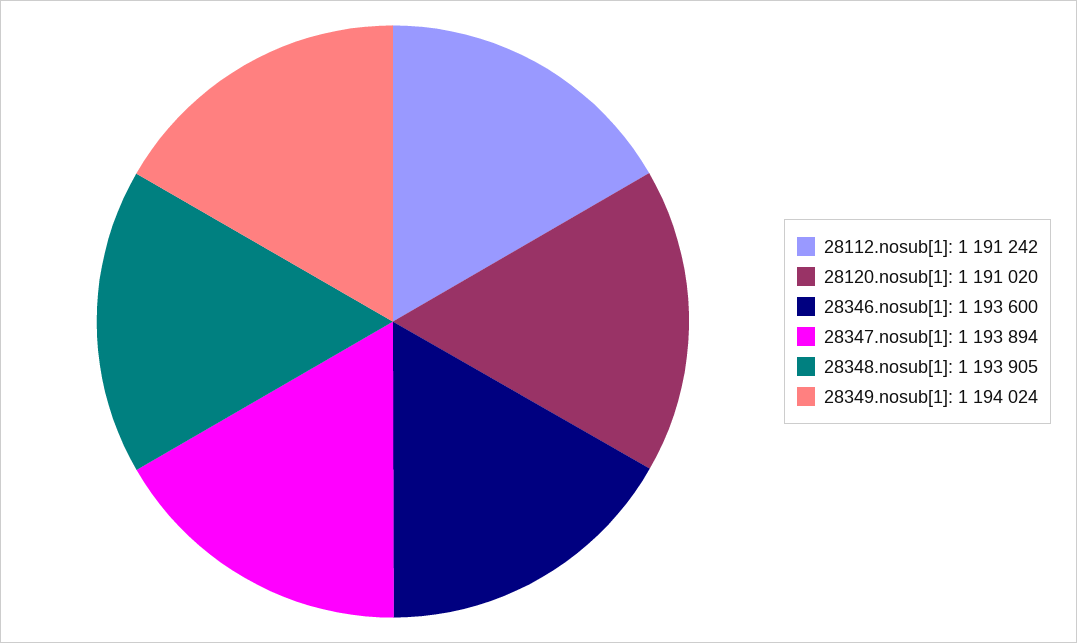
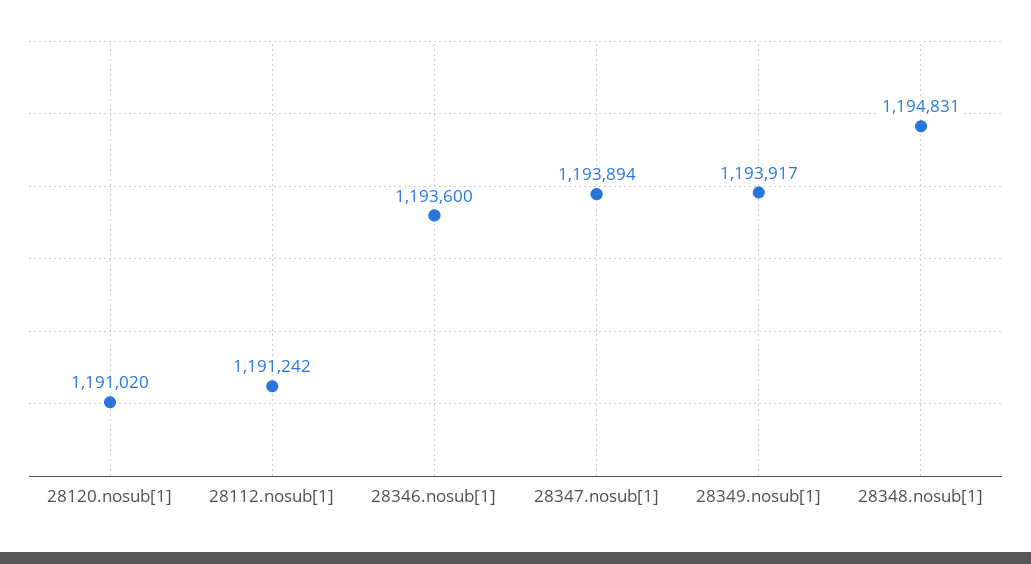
28348.nosub[1]: 1193905 -> 1194831
28349.nosub[1]: 1194024 -> 1193917

